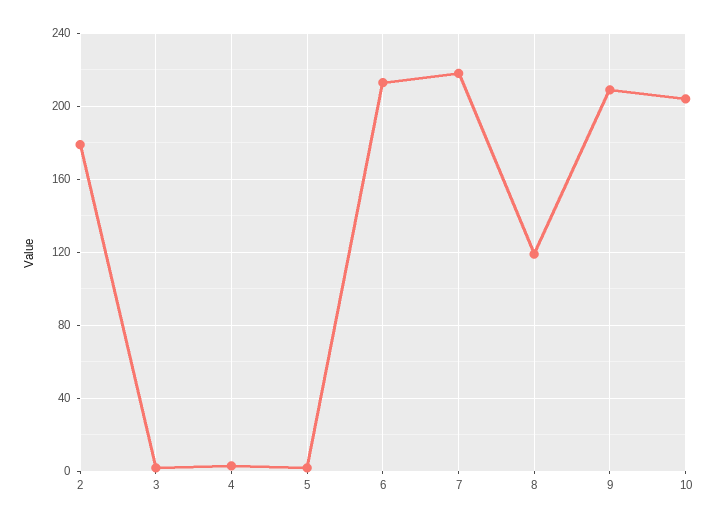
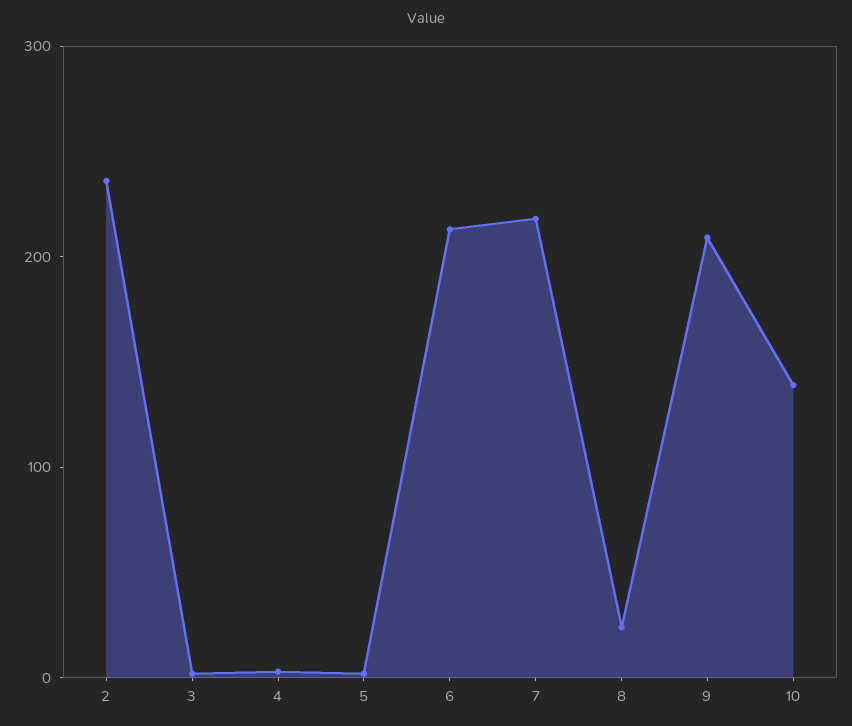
2: 180 -> 240
8: 120 -> 20
10: 205 -> 140

